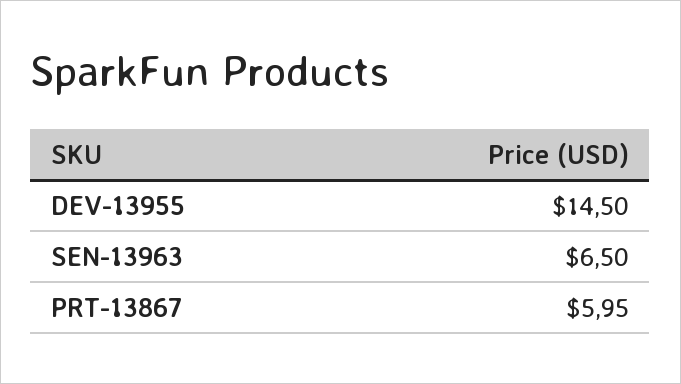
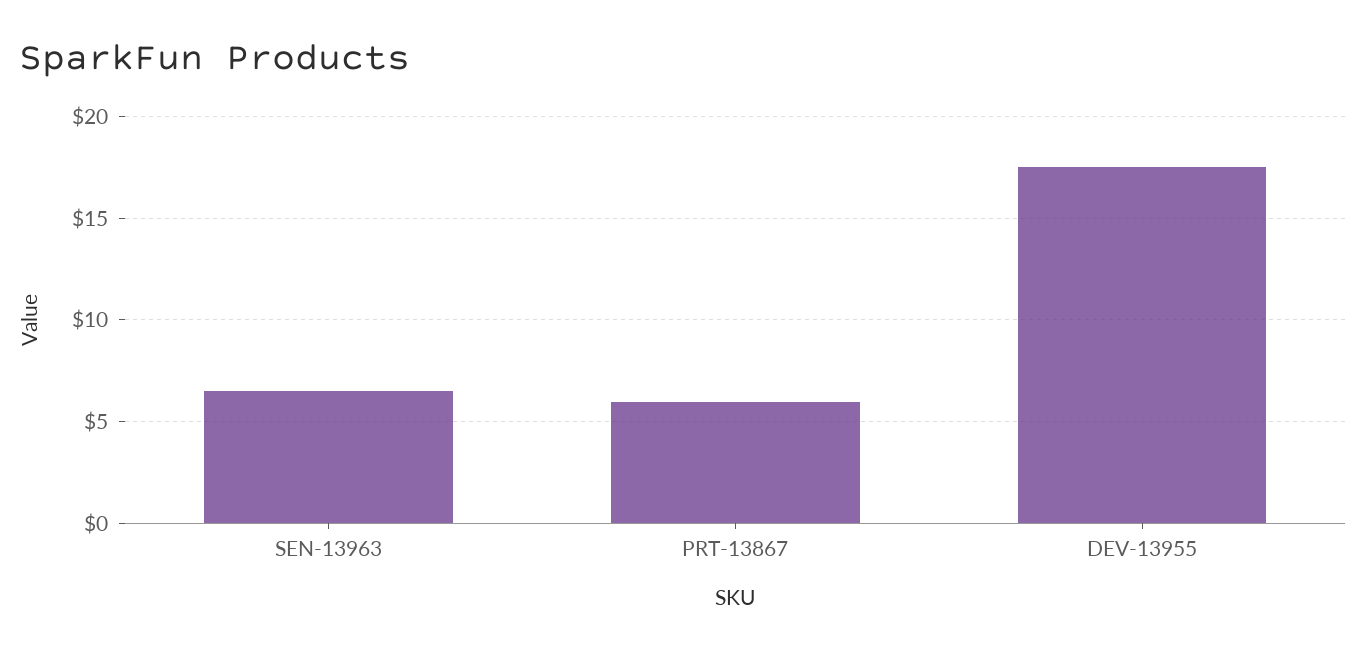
DEV-13955: 14.5 -> 17.5

